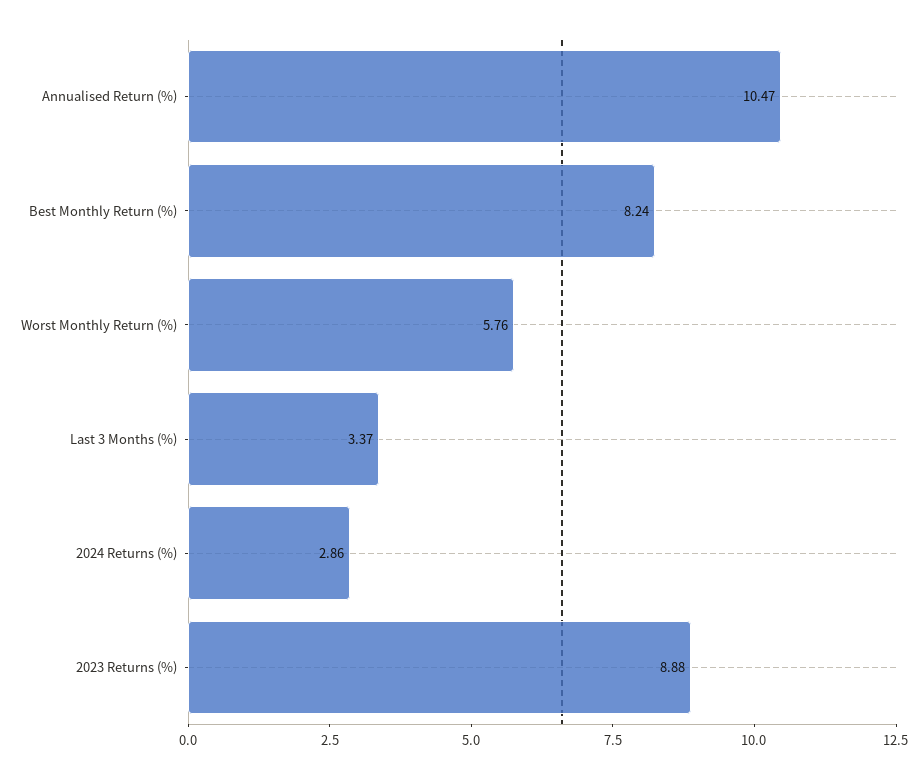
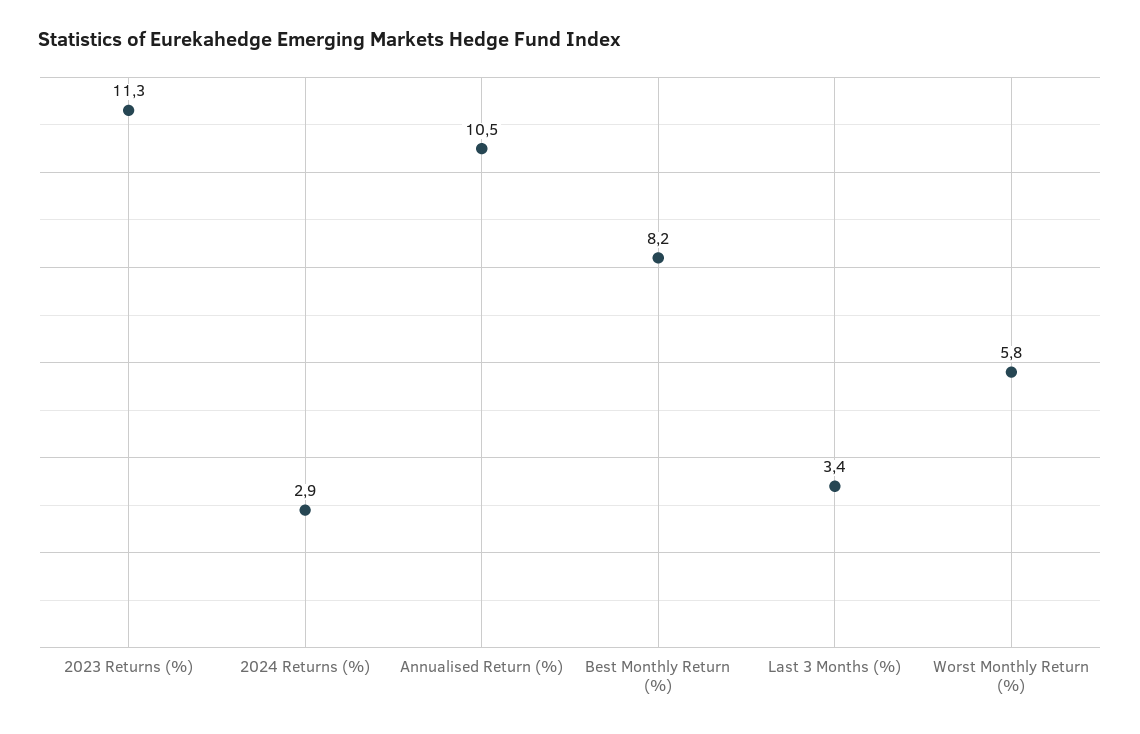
2023 Returns (%): 8.88 -> 11.3

